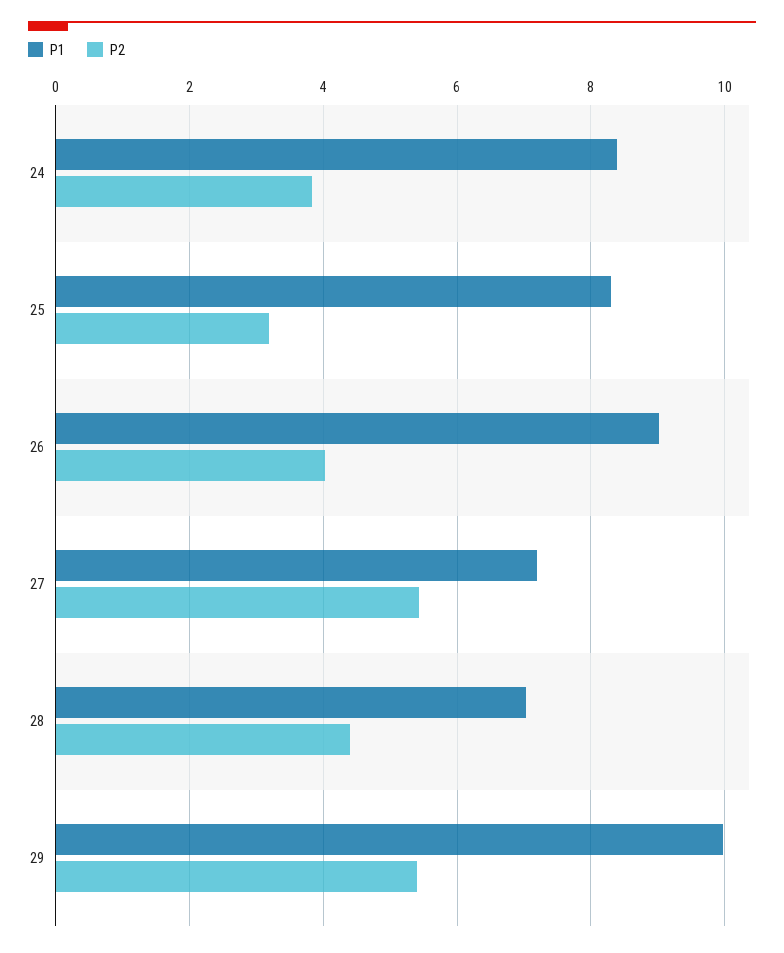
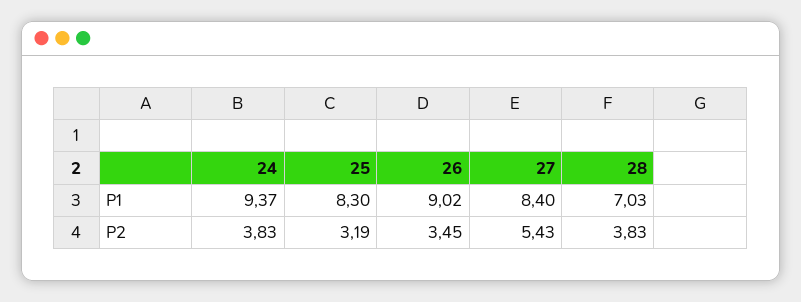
P1, 24: 8.4 -> 9.37
P2, 26: 4 -> 3.45
P1, 27: 7.2 -> 8.4
P2, 28: 4.4 -> 3.83
P1, 29: 10 -> none
P2, 29: 5.4 -> none

